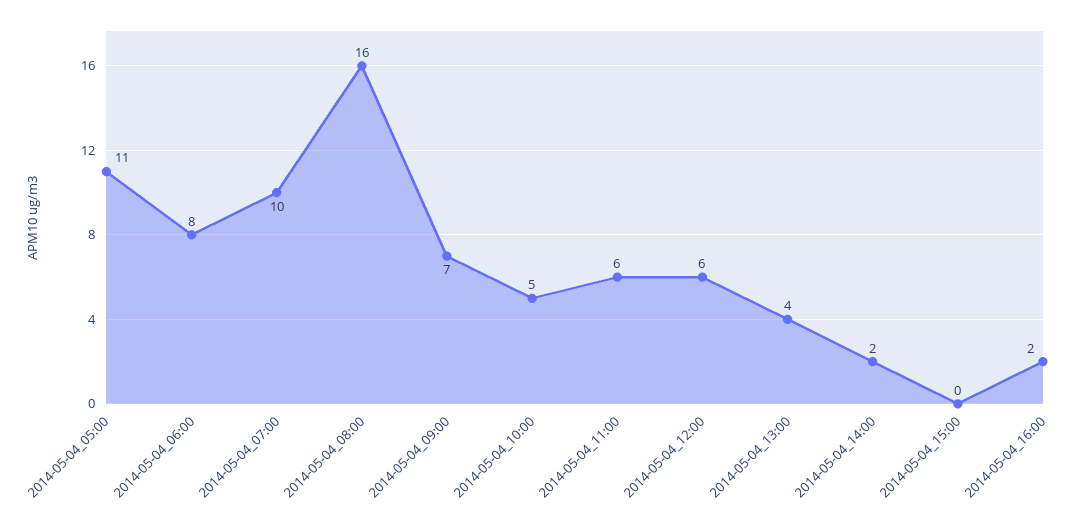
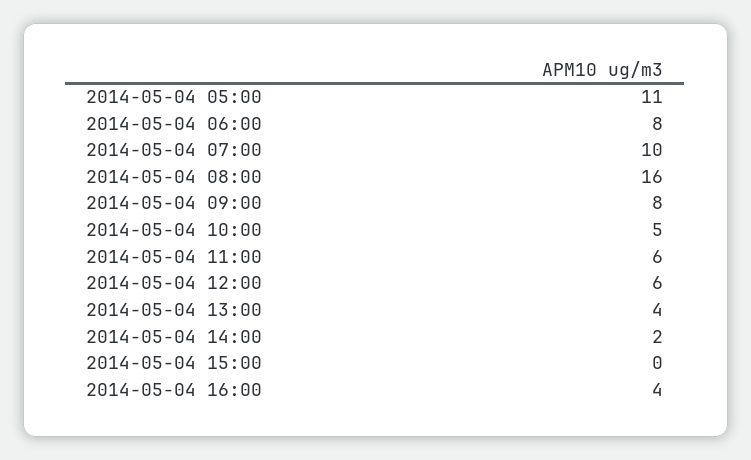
2014-05-04_09:00: 7 -> 8
2014-05-04_16:00: 2 -> 4

